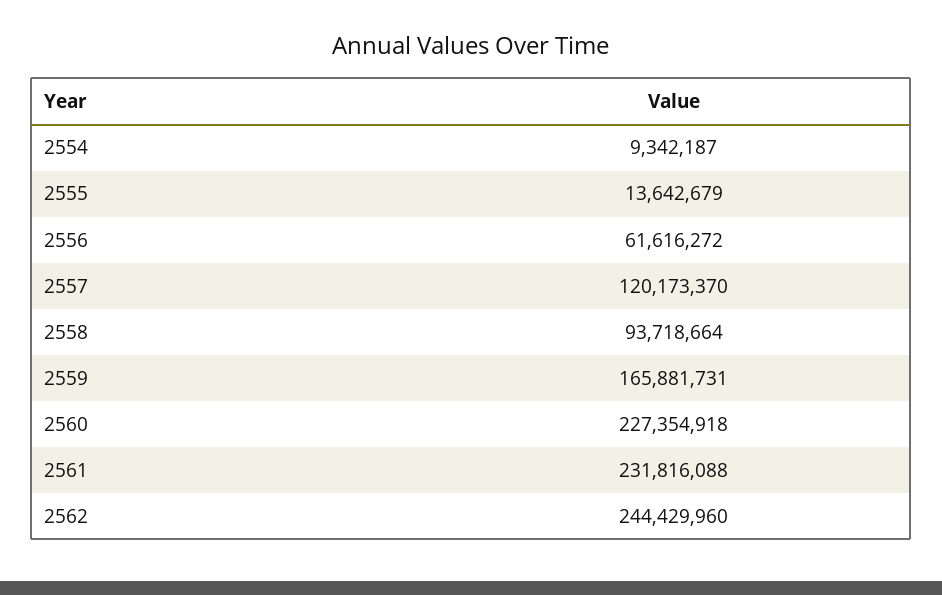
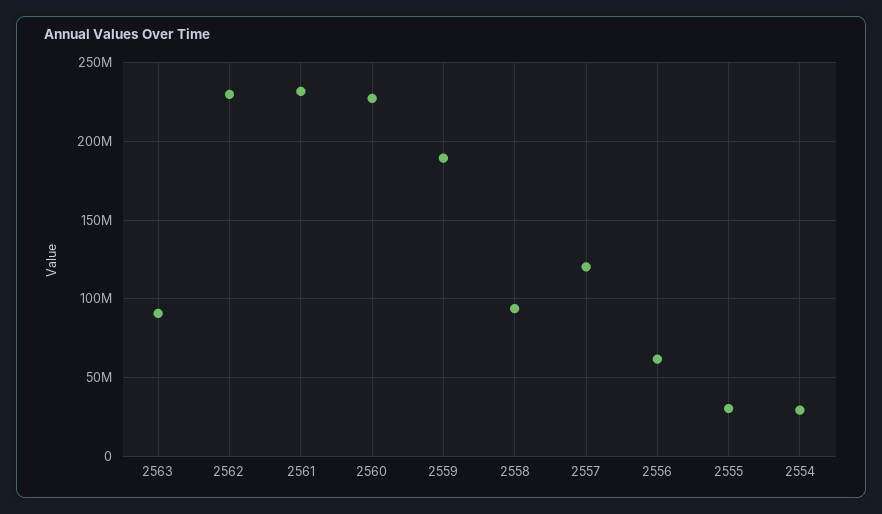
2554: 9342187 -> 30000000
2555: 13642679 -> 30000000
2559: 165881731 -> 190000000
2562: 244429960 -> 230000000
2563: none -> 90000000

